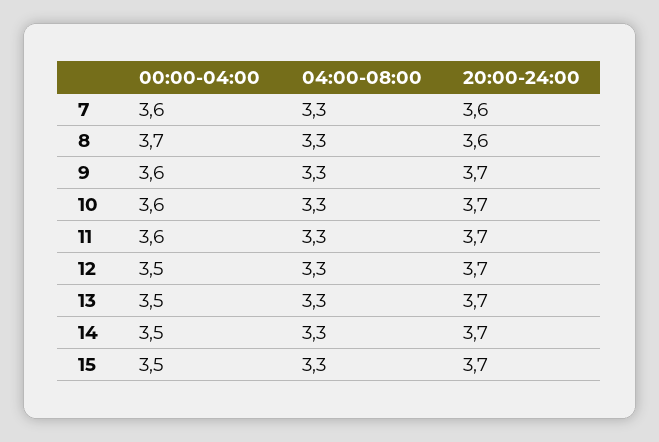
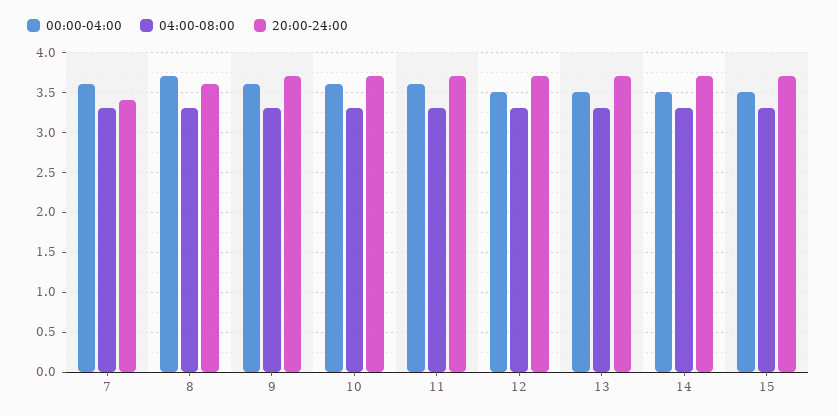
20:00-24:00, 7: 3.6 -> 3.4

